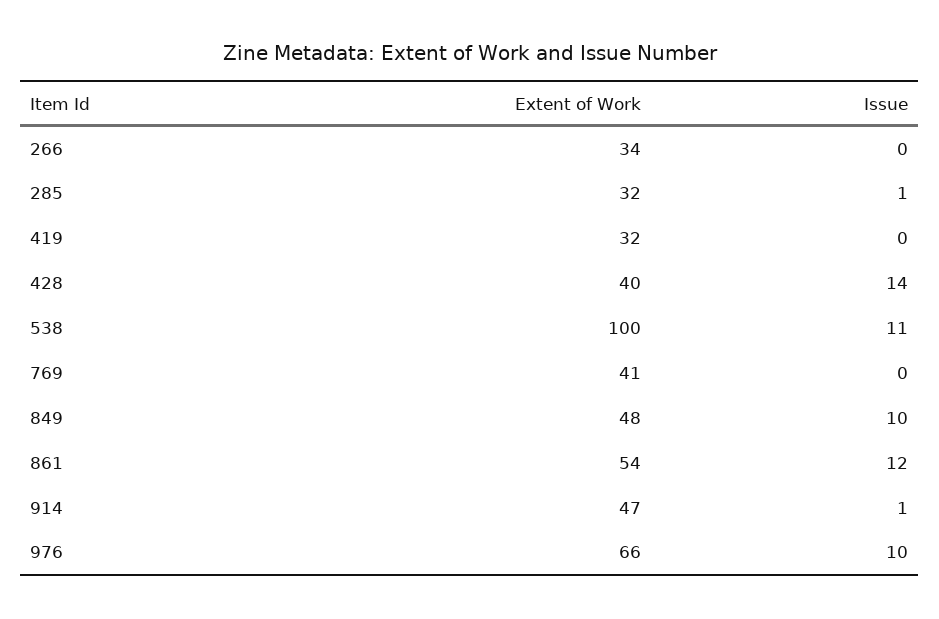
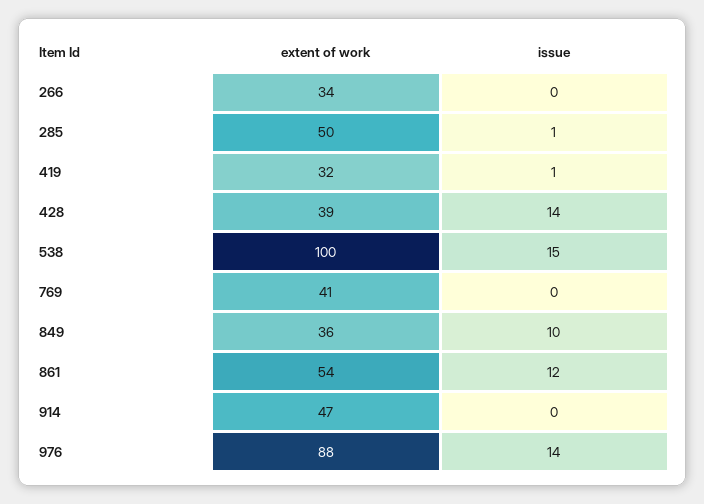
Extent of Work, 285: 32 -> 50
Issue, 419: 0 -> 1
Extent of Work, 428: 40 -> 39
Issue, 538: 11 -> 15
Extent of Work, 849: 48 -> 36
Issue, 914: 1 -> 0
Extent of Work, 976: 66 -> 88
Issue, 976: 10 -> 14

